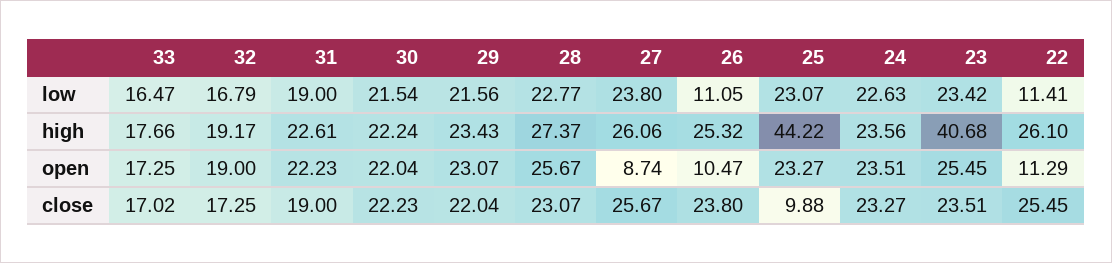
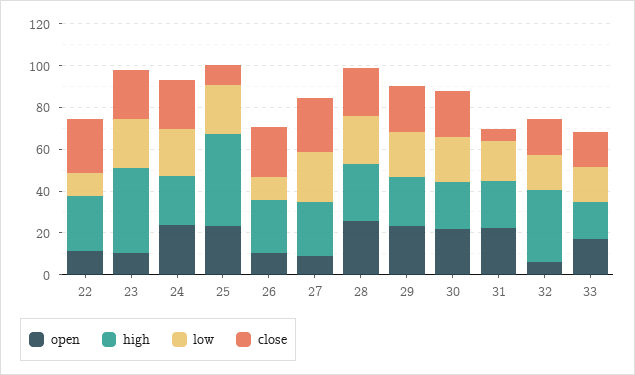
high, 32: 19.17 -> 35
open, 32: 19 -> 5
open, 23: 25.45 -> 10
close, 31: 19 -> 5

